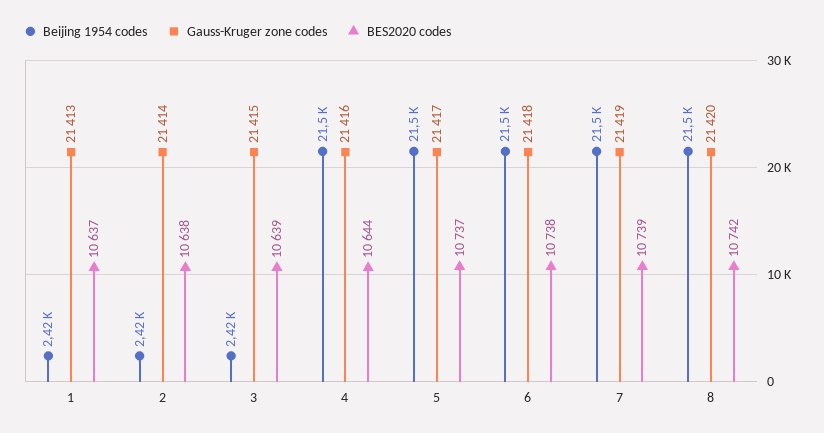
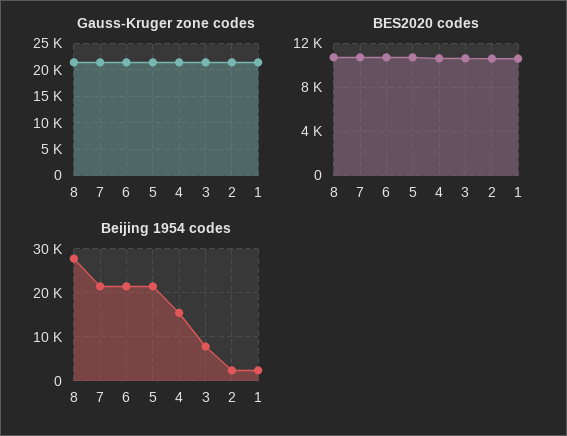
Beijing 1954 codes, 3: 2420 -> 8000
Beijing 1954 codes, 4: 21500 -> 16000
Beijing 1954 codes, 8: 21500 -> 28000

